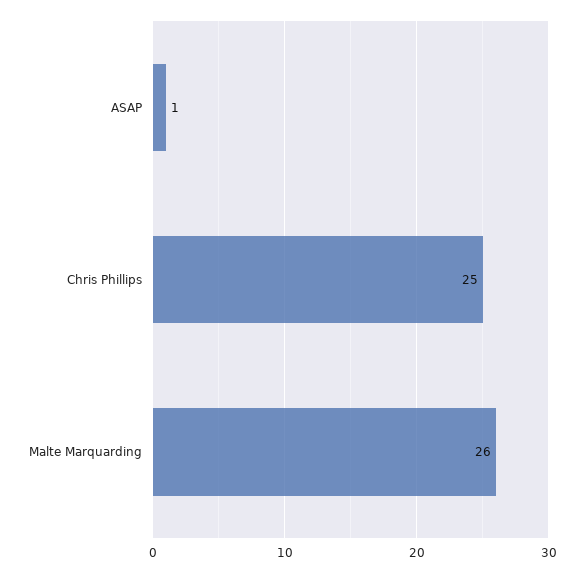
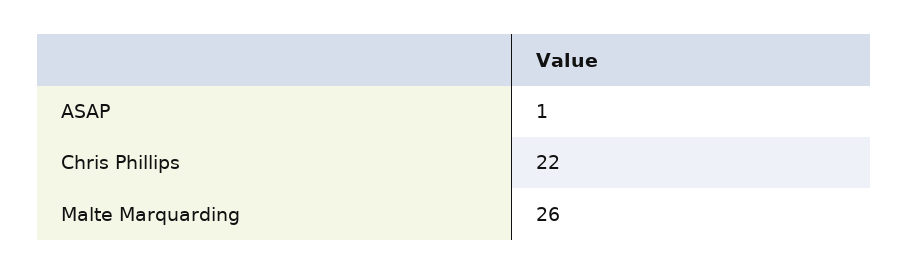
Chris Phillips: 25 -> 22

